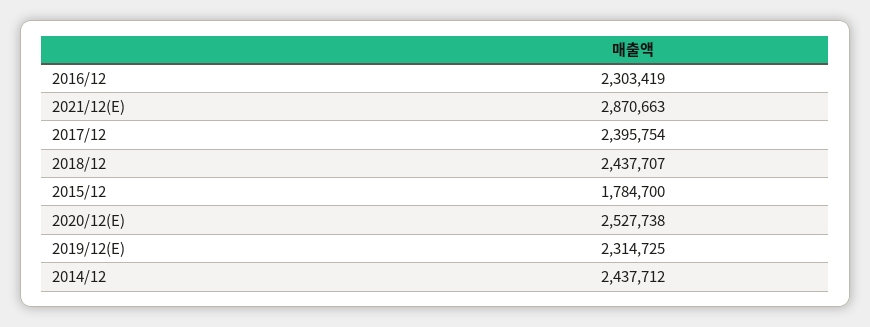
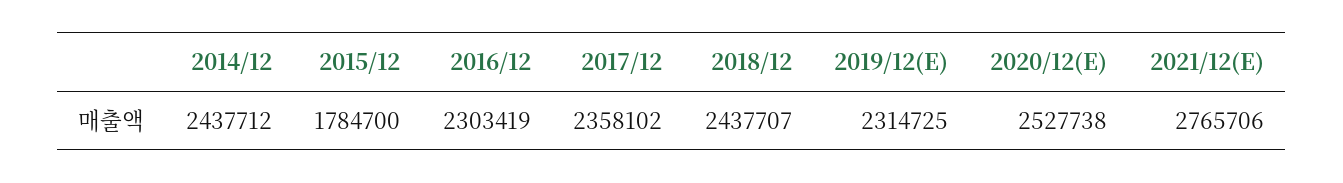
2021/12(E): 2870663 -> 2765706
2017/12: 2395754 -> 2358102

